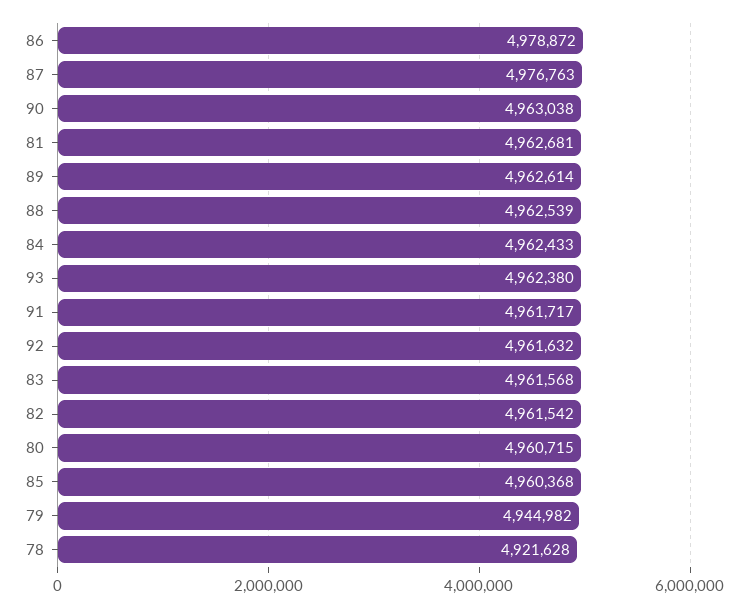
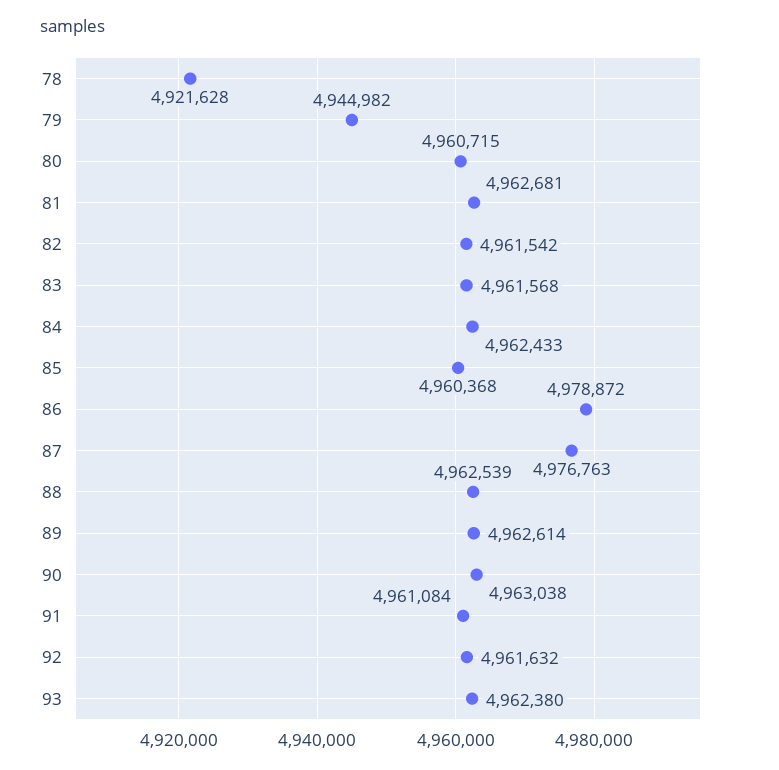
91: 4961717 -> 4961084

